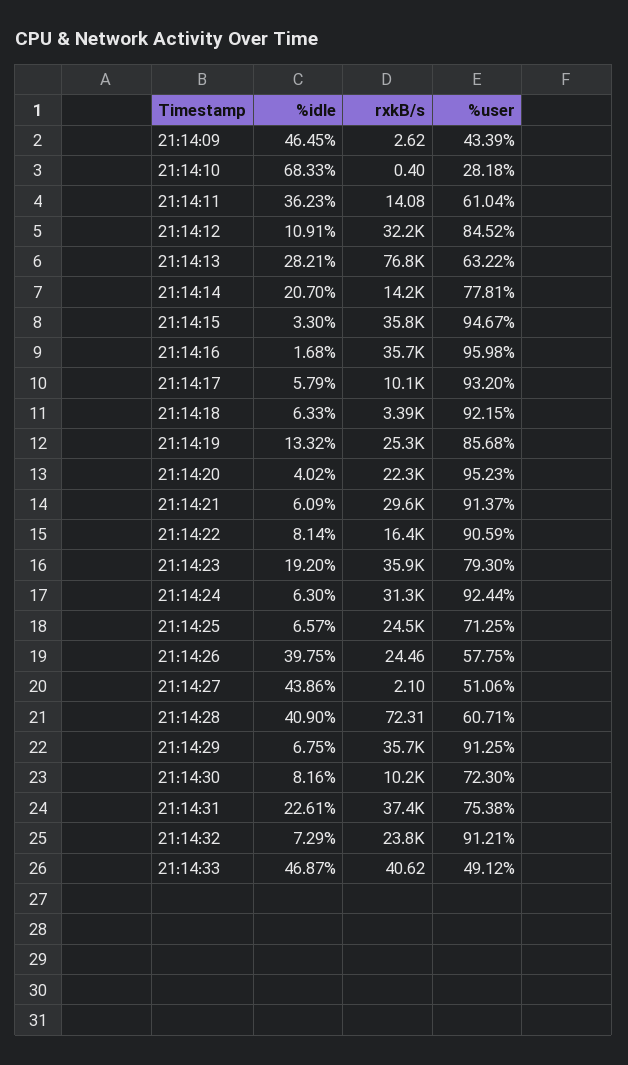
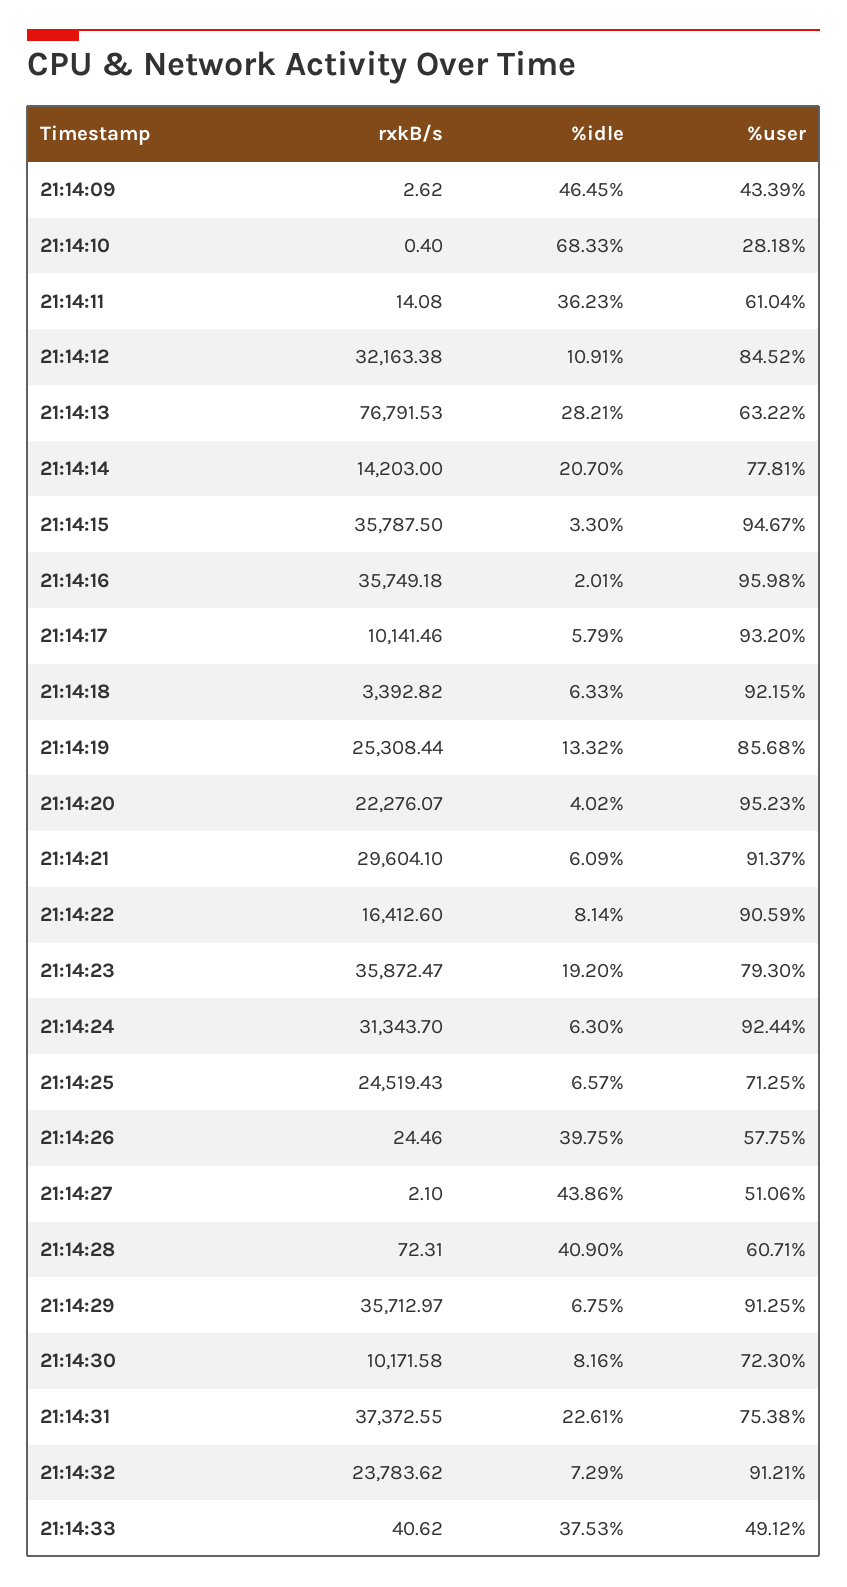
%idle, 21:14:16: 1.68 -> 2.01
%idle, 21:14:33: 46.87 -> 37.53

